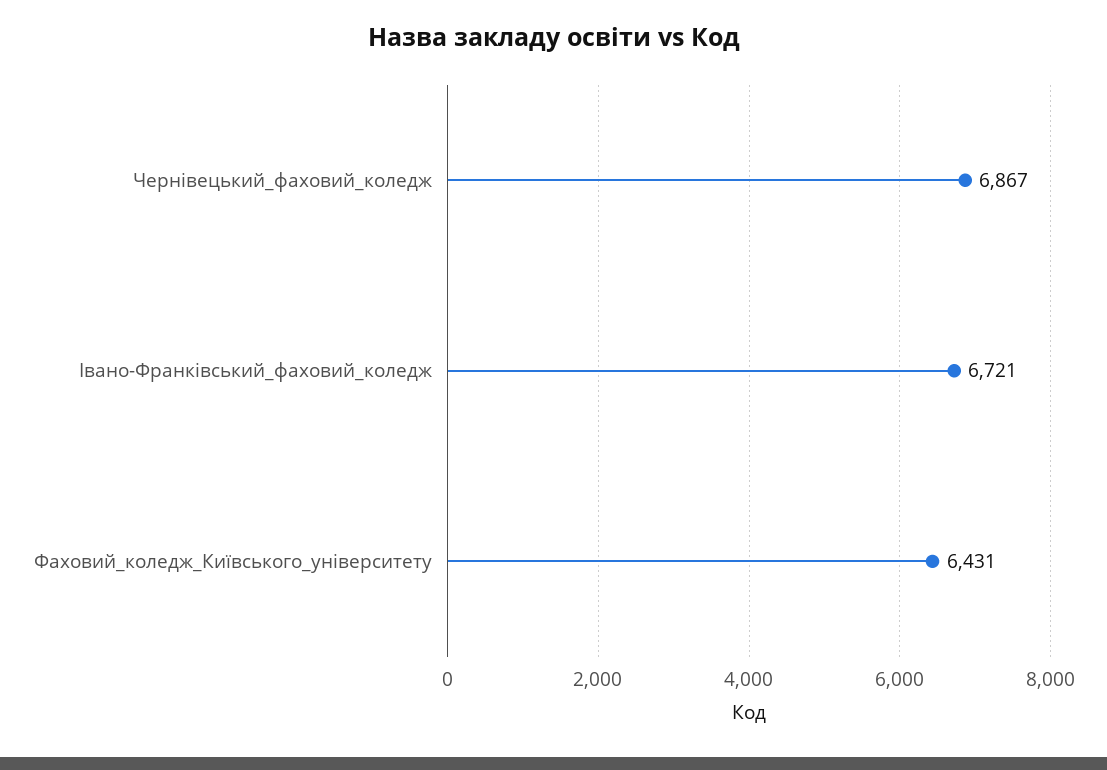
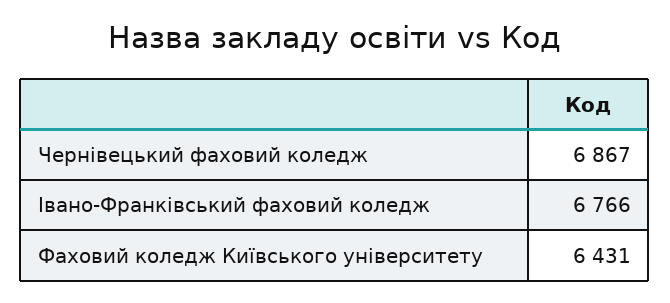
Івано-Франківський_фаховий_коледж: 6721 -> 6766

